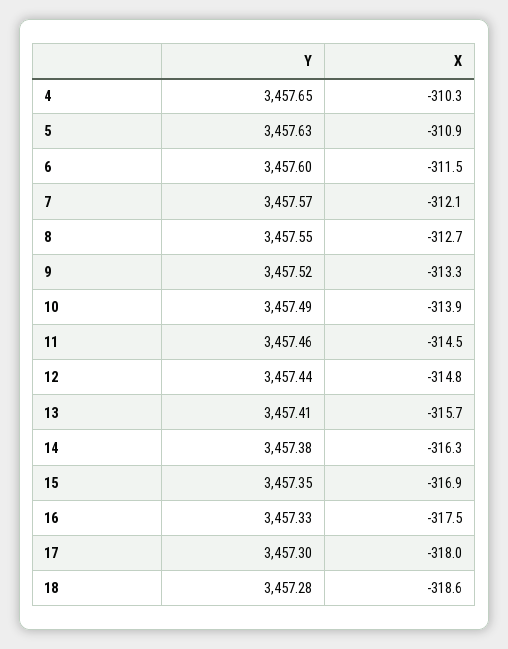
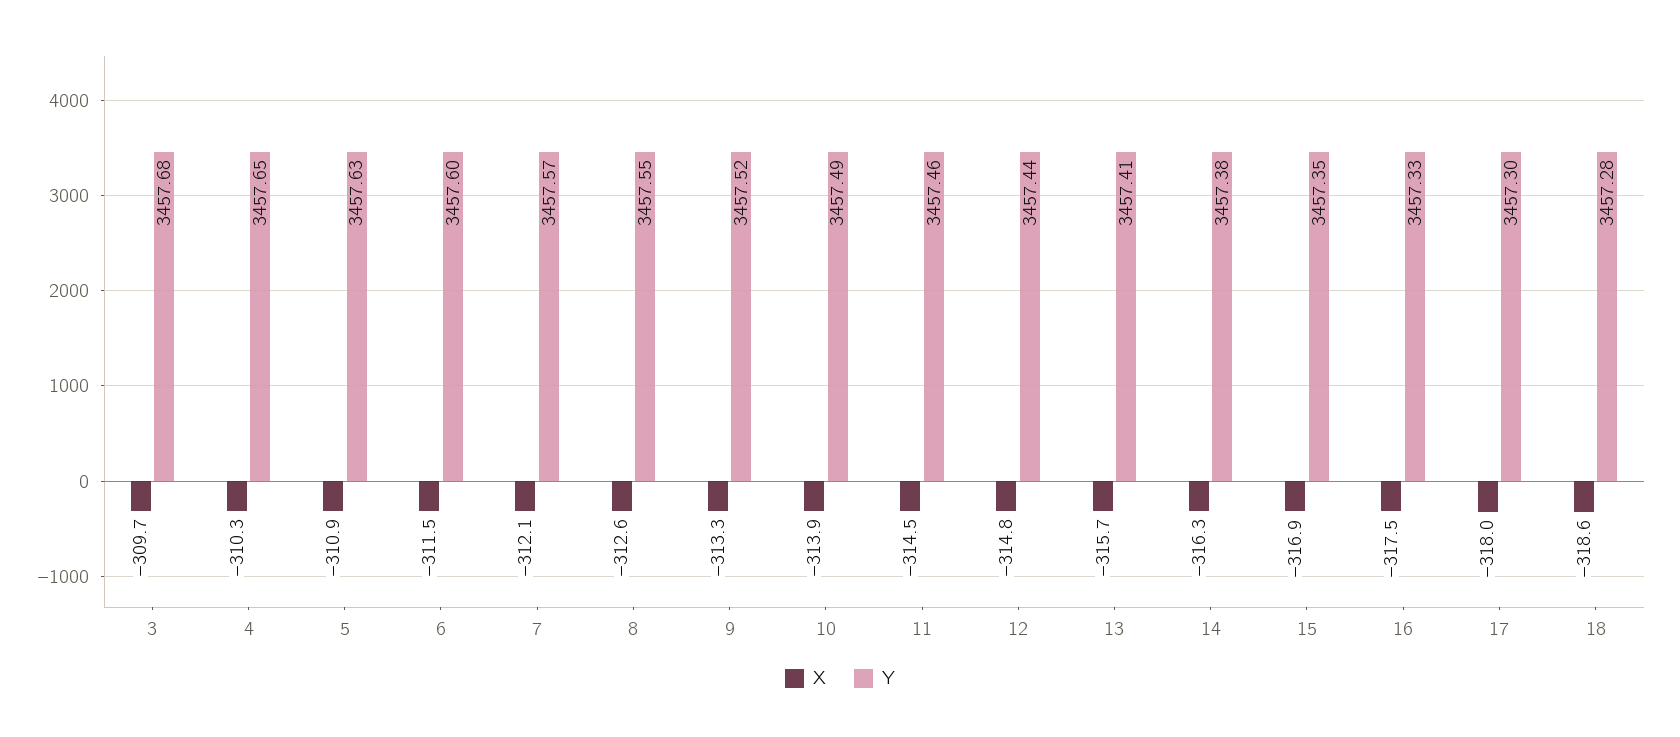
X, 8: -312.7 -> -312.6
X, 3: none -> -309.7
Y, 3: none -> 3457.68

